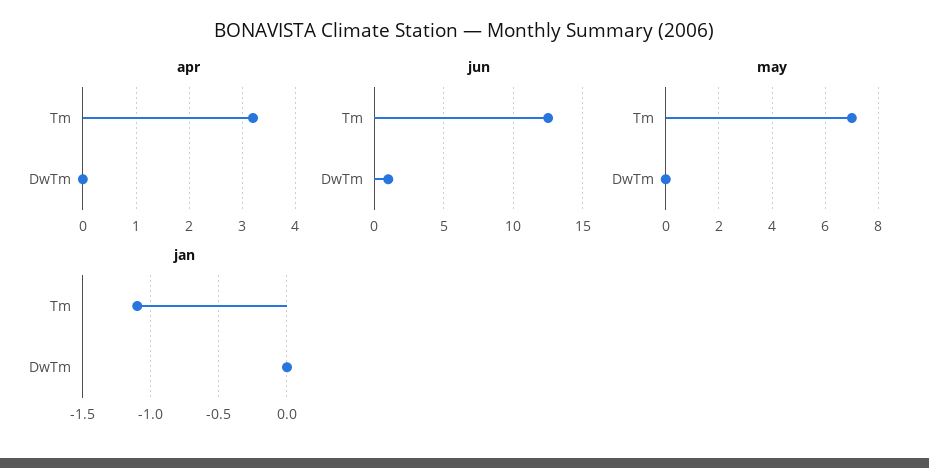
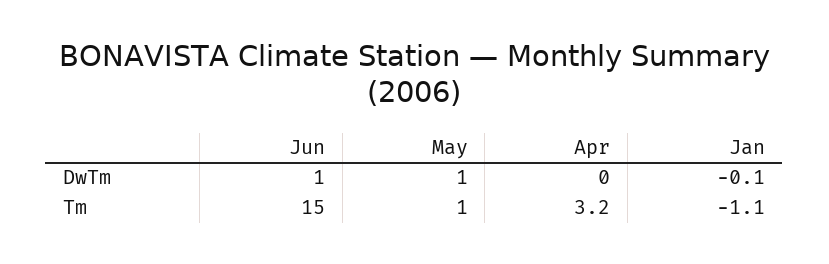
jun, Tm: 12.5 -> 15
may, Tm: 7 -> 1
may, DwTm: 0 -> 1
jan, DwTm: 0 -> -0.1

